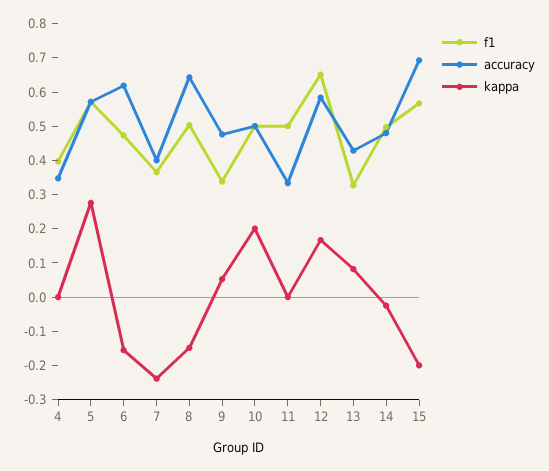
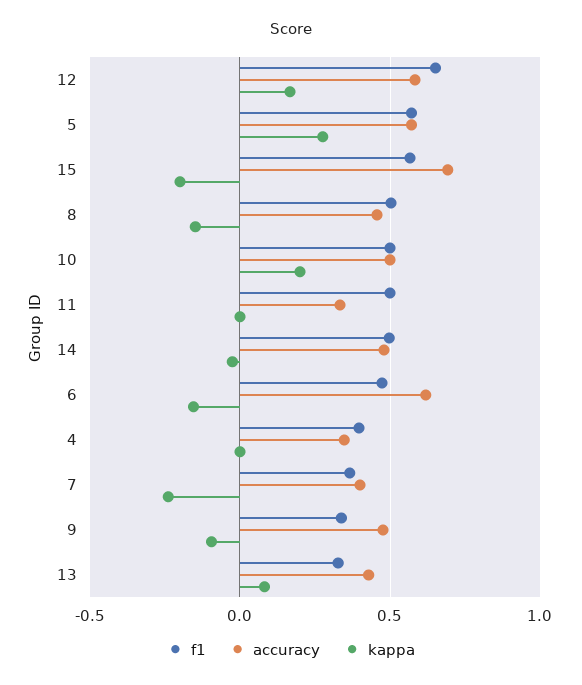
accuracy, 8: 0.65 -> 0.45
kappa, 9: 0.05 -> -0.1

